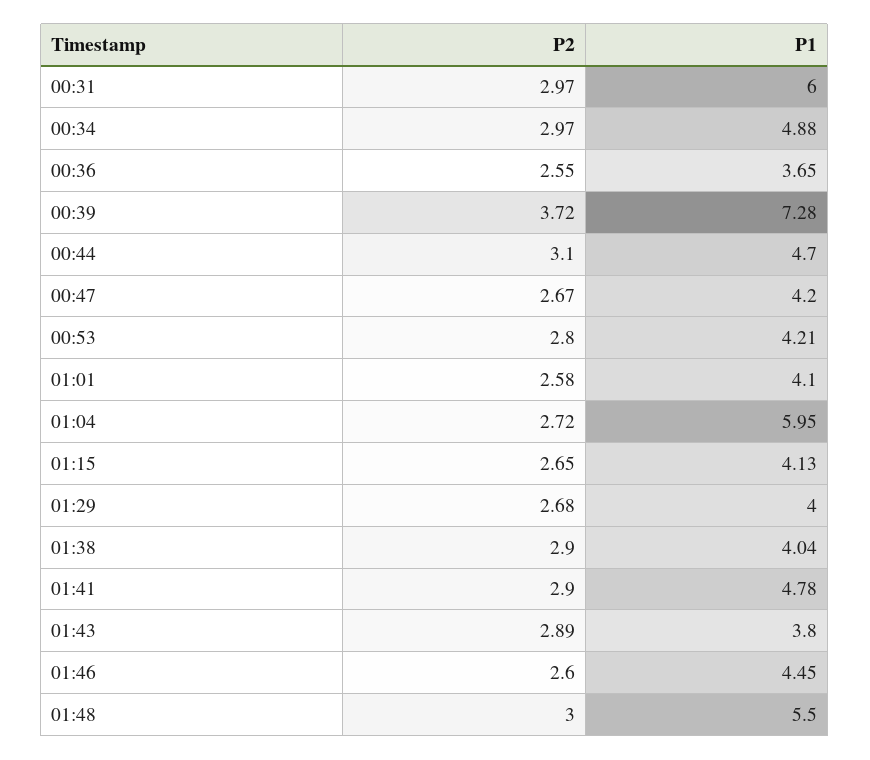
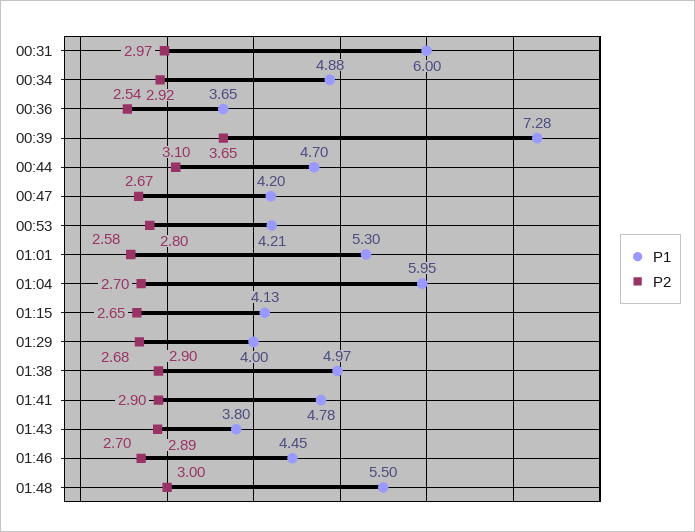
P2, 00:34: 2.97 -> 2.92
P2, 00:36: 2.55 -> 2.54
P2, 00:39: 3.72 -> 3.65
P1, 01:01: 4.1 -> 5.3
P2, 01:04: 2.72 -> 2.7
P1, 01:38: 4.04 -> 4.97
P2, 01:46: 2.6 -> 2.7

